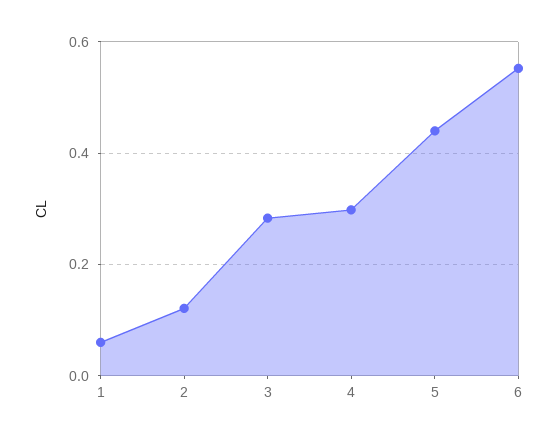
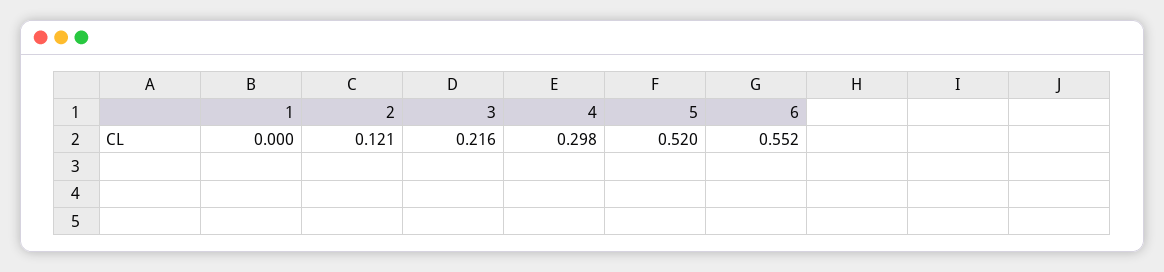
1: 0.06 -> 0
3: 0.28 -> 0.216
5: 0.44 -> 0.52

